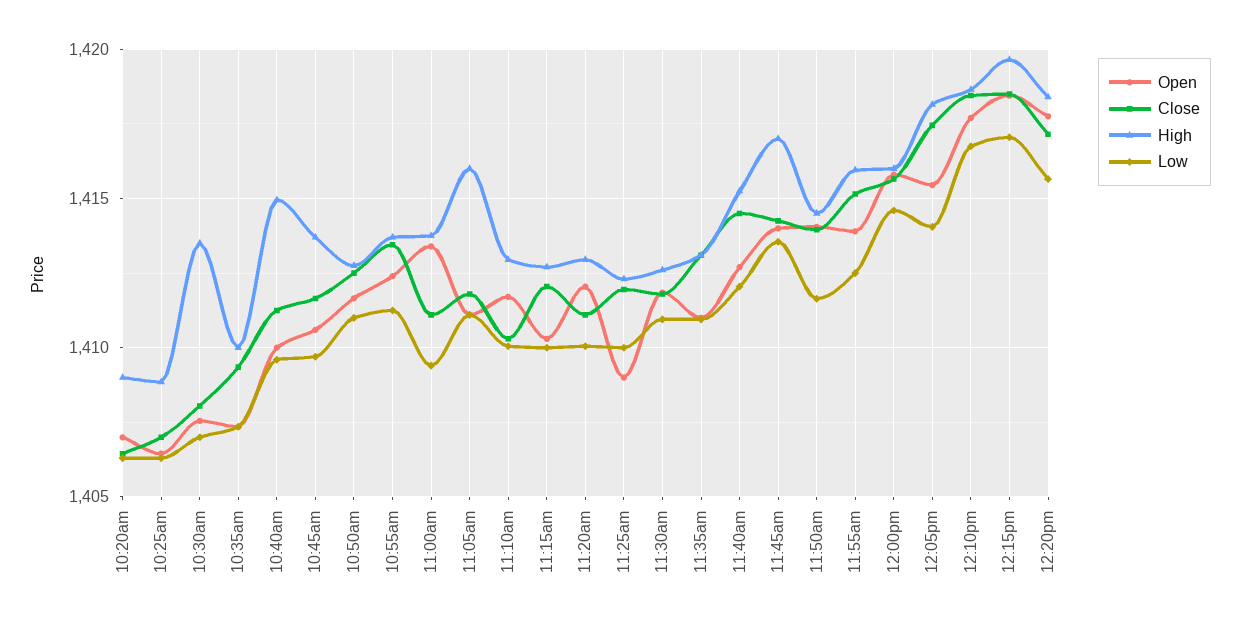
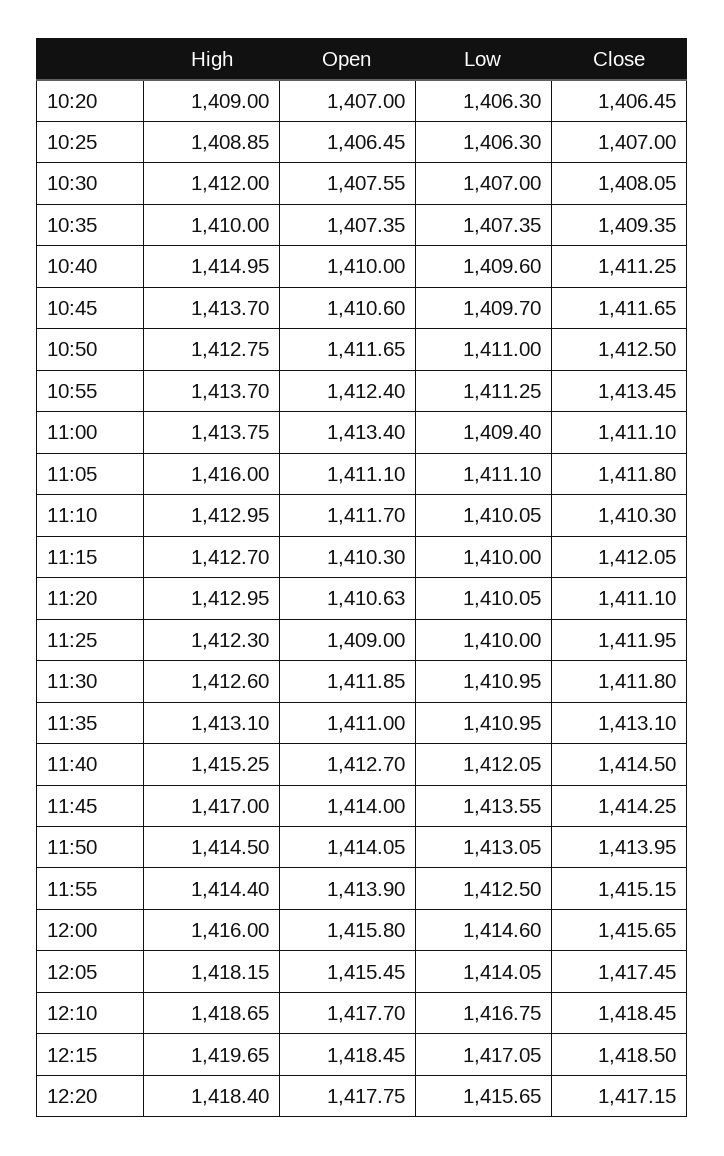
High, 10:30am: 1413.5 -> 1412
Open, 11:20am: 1412 -> 1410.63
Low, 11:50am: 1411.5 -> 1413.05
High, 11:55am: 1416 -> 1414.4

